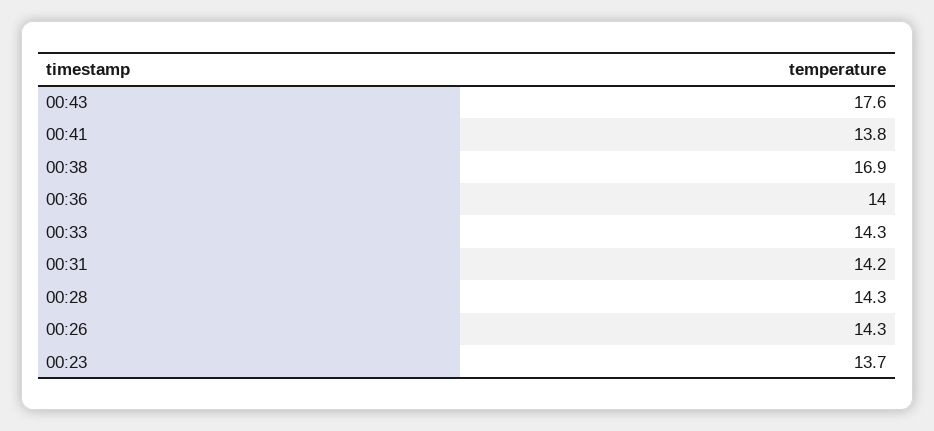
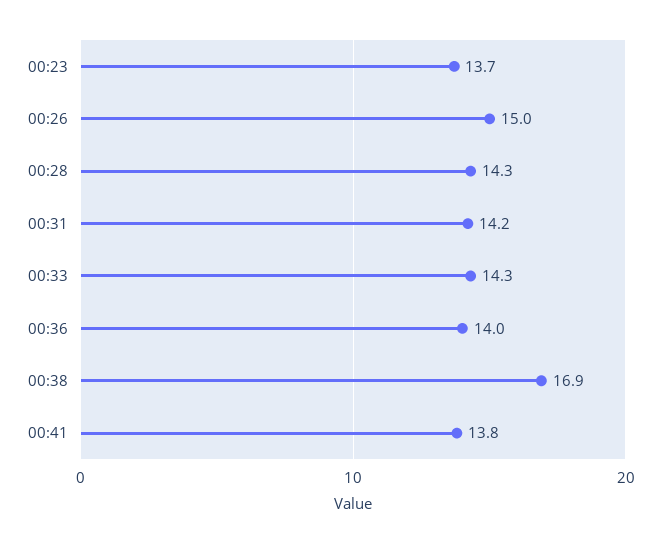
00:43: 17.6 -> none
00:26: 14.3 -> 15

